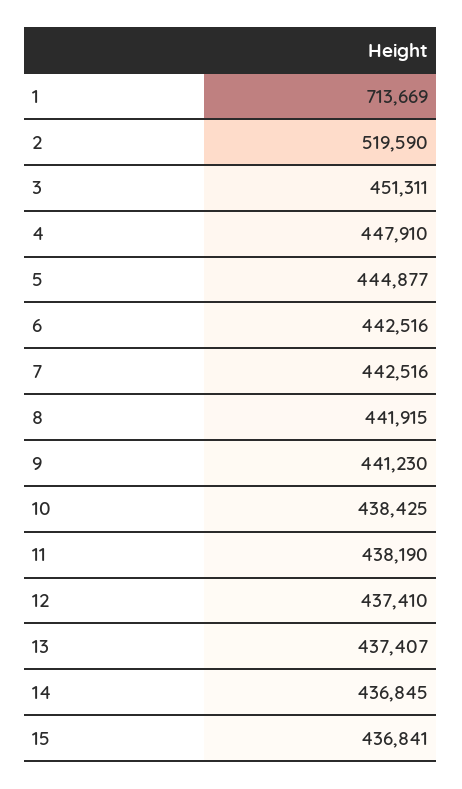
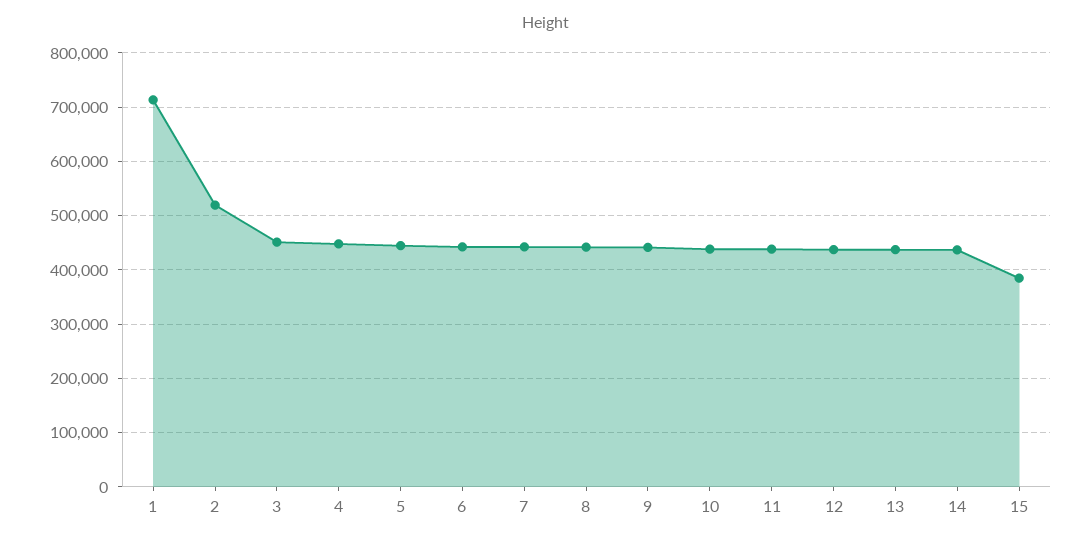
15: 436841 -> 380000

